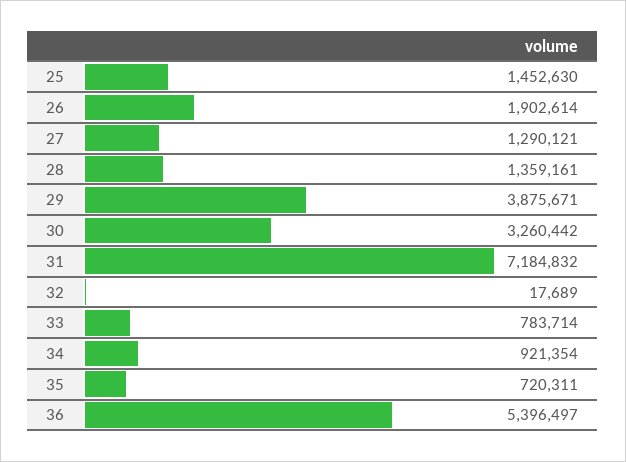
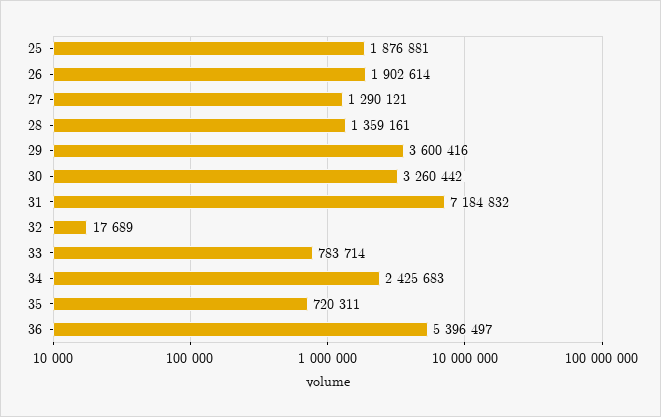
25: 1452630 -> 1876881
29: 3875671 -> 3600416
34: 921354 -> 2425683

